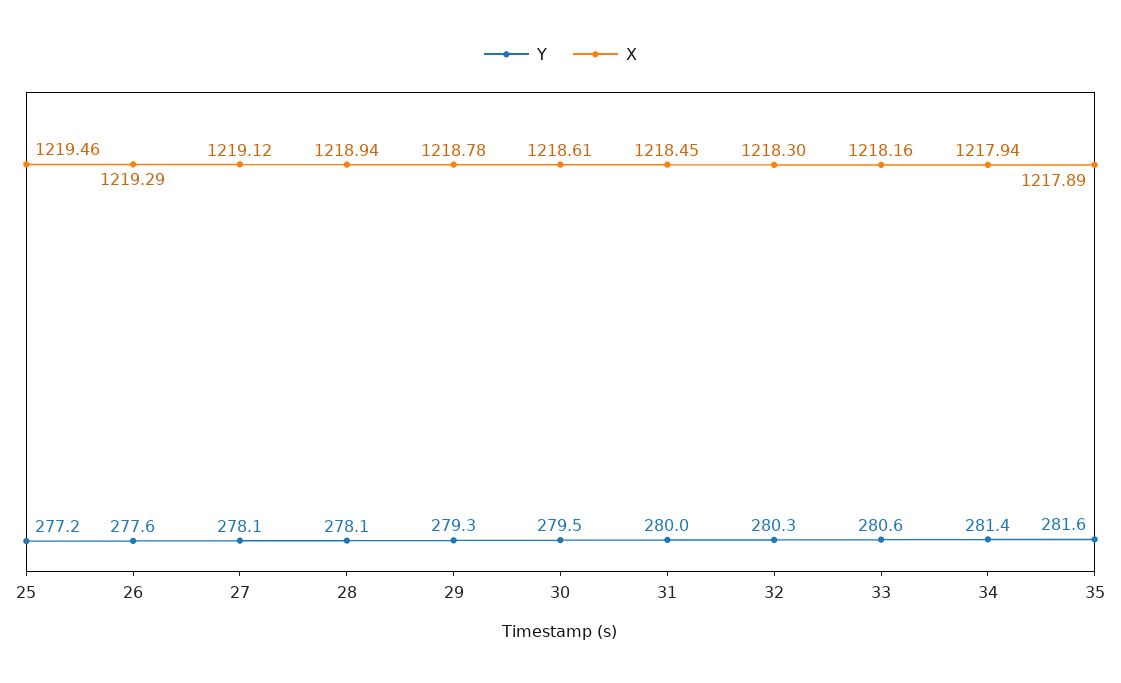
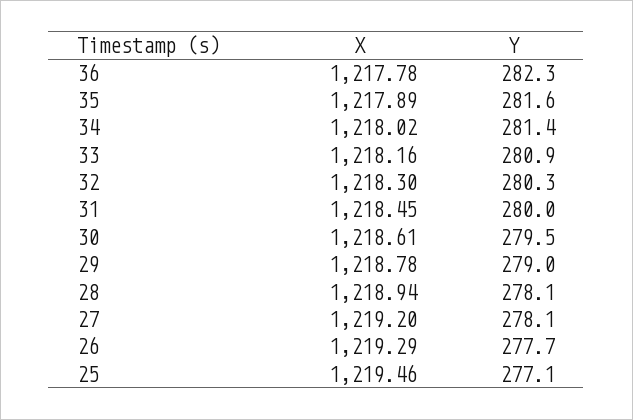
Y, 25: 277.2 -> 277.1
Y, 26: 277.6 -> 277.7
X, 27: 1219.12 -> 1219.2
Y, 29: 279.3 -> 279
Y, 33: 280.6 -> 280.9
X, 34: 1217.94 -> 1218.02
X, 36: none -> 1217.78
Y, 36: none -> 282.3

